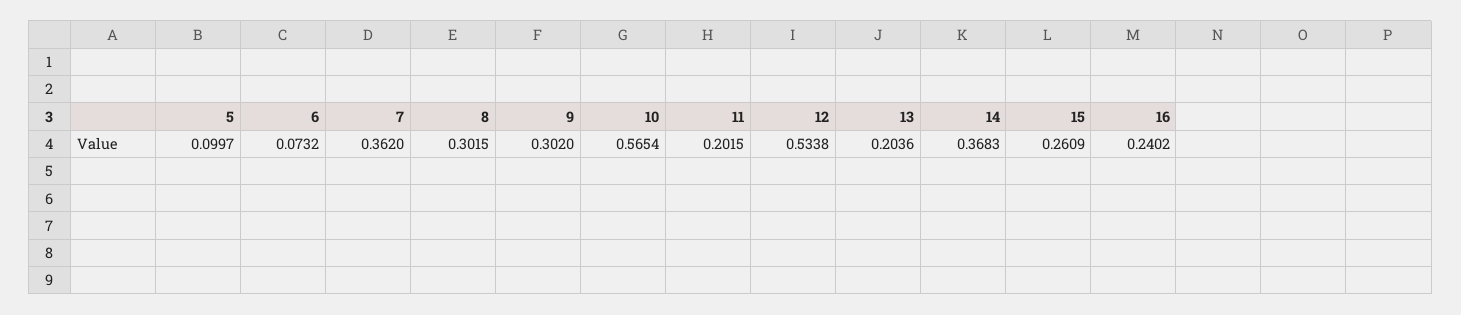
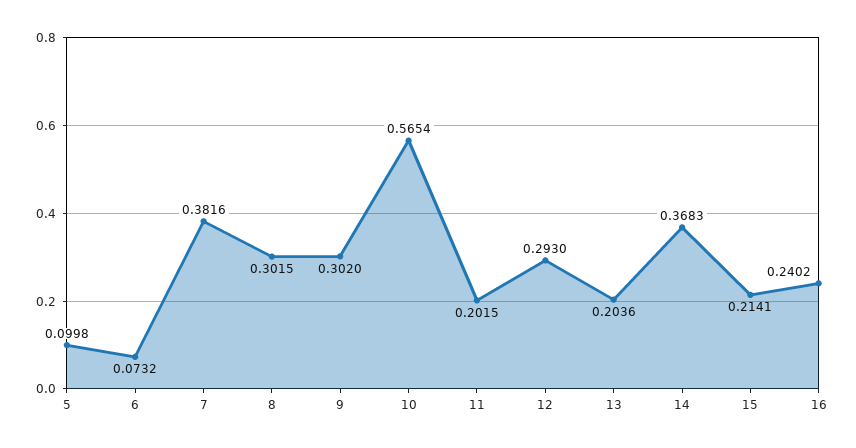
5: 0.0997 -> 0.0998
7: 0.362 -> 0.3816
12: 0.5338 -> 0.293
15: 0.2609 -> 0.2141

